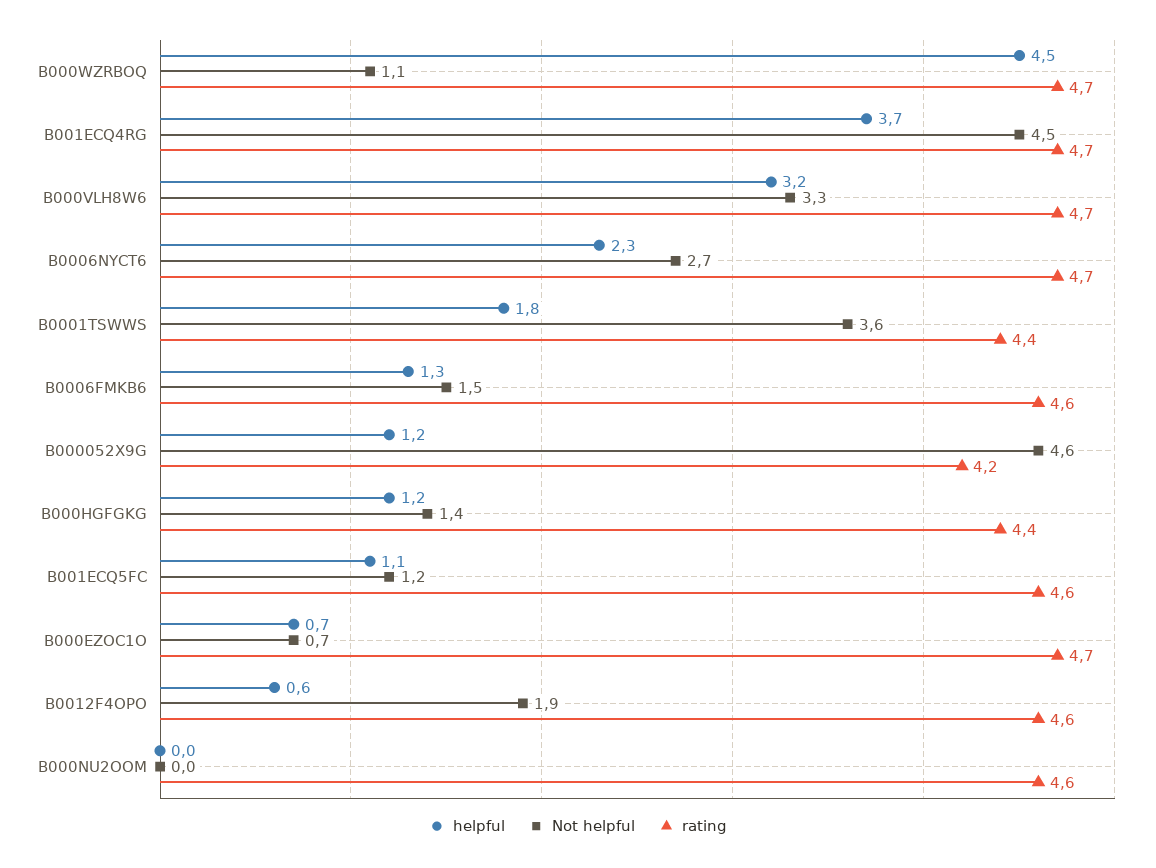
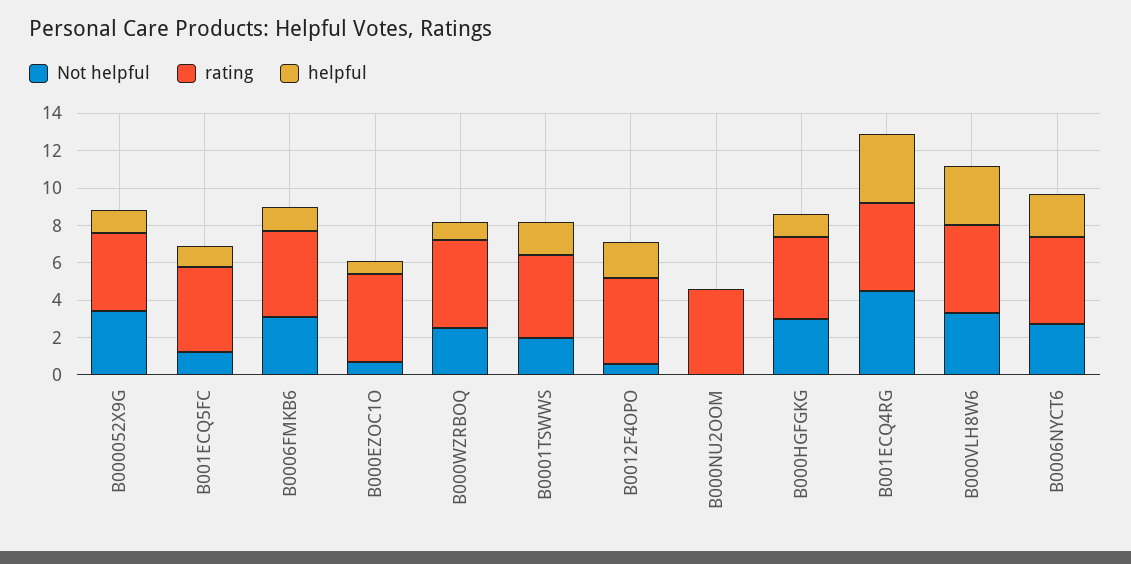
helpful, B000WZRBOQ: 4.5 -> 1
Not helpful, B000WZRBOQ: 1.1 -> 2.5
Not helpful, B0001TSWWS: 3.6 -> 2
Not helpful, B0006FMKB6: 1.5 -> 3
Not helpful, B000052X9G: 4.6 -> 3.5
Not helpful, B000HGFGKG: 1.4 -> 3
helpful, B0012F4OPO: 0.6 -> 2
Not helpful, B0012F4OPO: 1.9 -> 0.5

